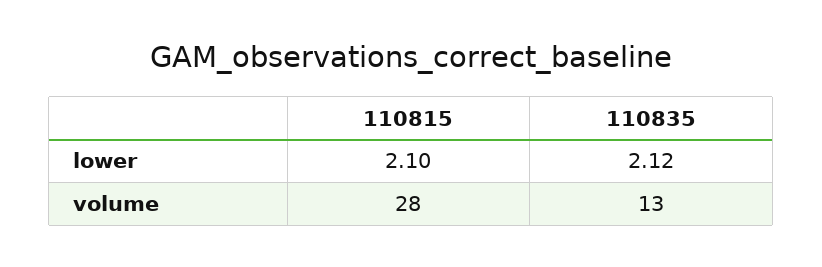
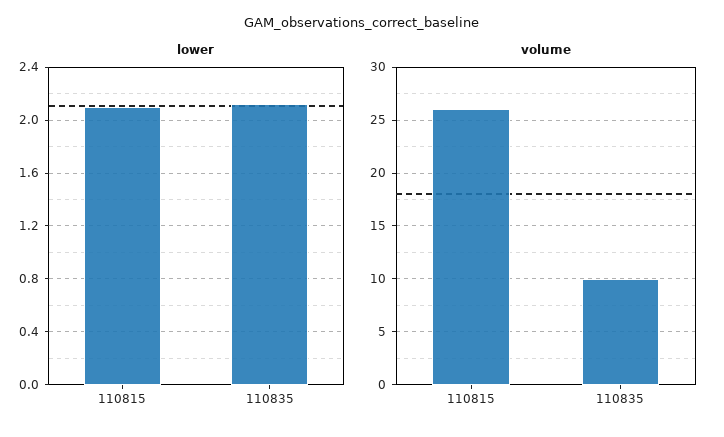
volume, 110815: 28 -> 26
volume, 110835: 13 -> 10

